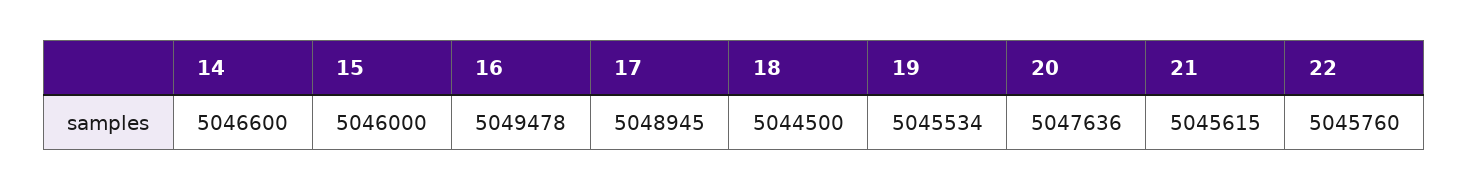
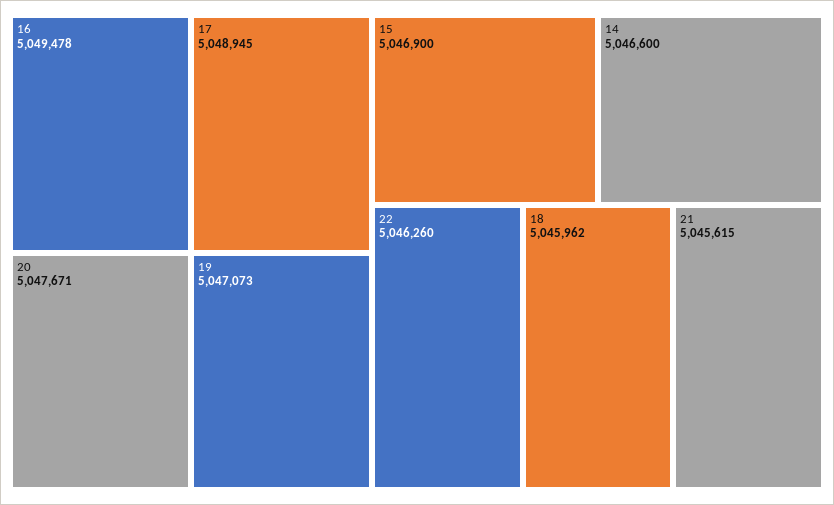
15: 5046000 -> 5046900
18: 5044500 -> 5045962
19: 5045534 -> 5047073
20: 5047636 -> 5047671
22: 5045760 -> 5046260

